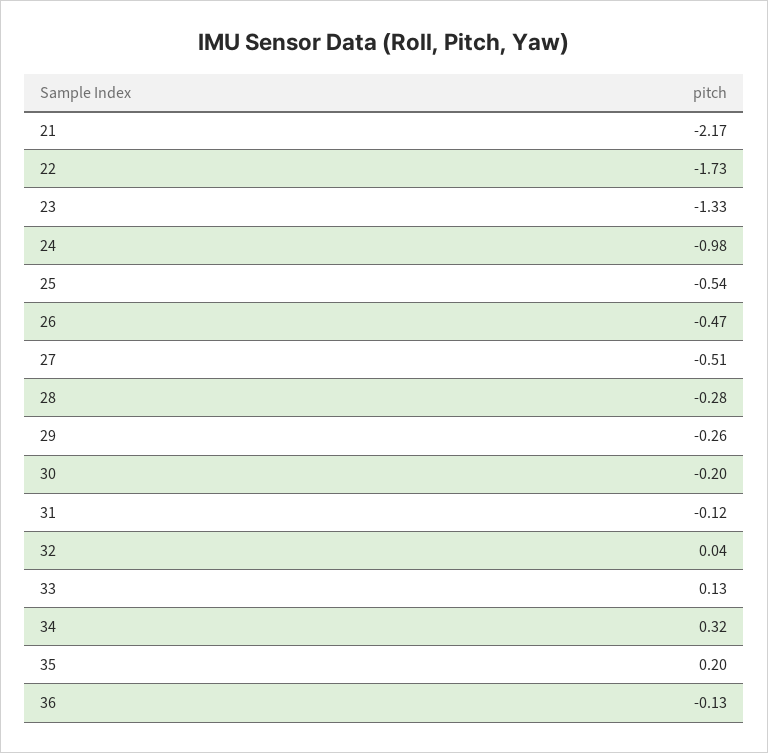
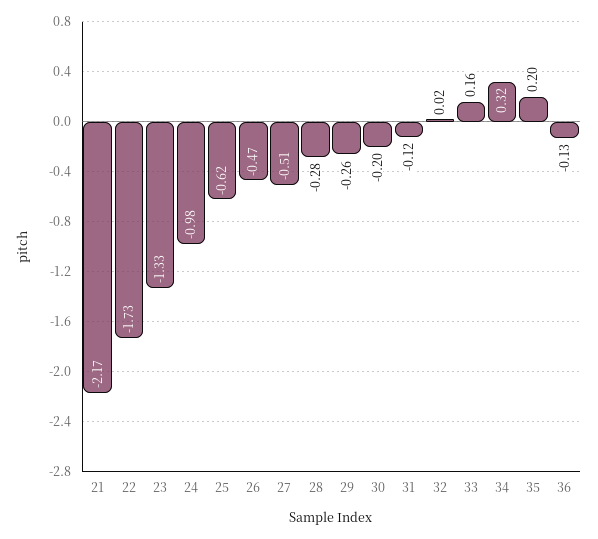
25: -0.54 -> -0.62
32: 0.04 -> 0.02
33: 0.13 -> 0.16

